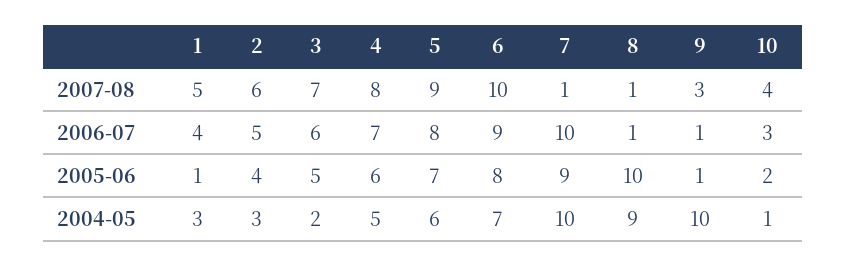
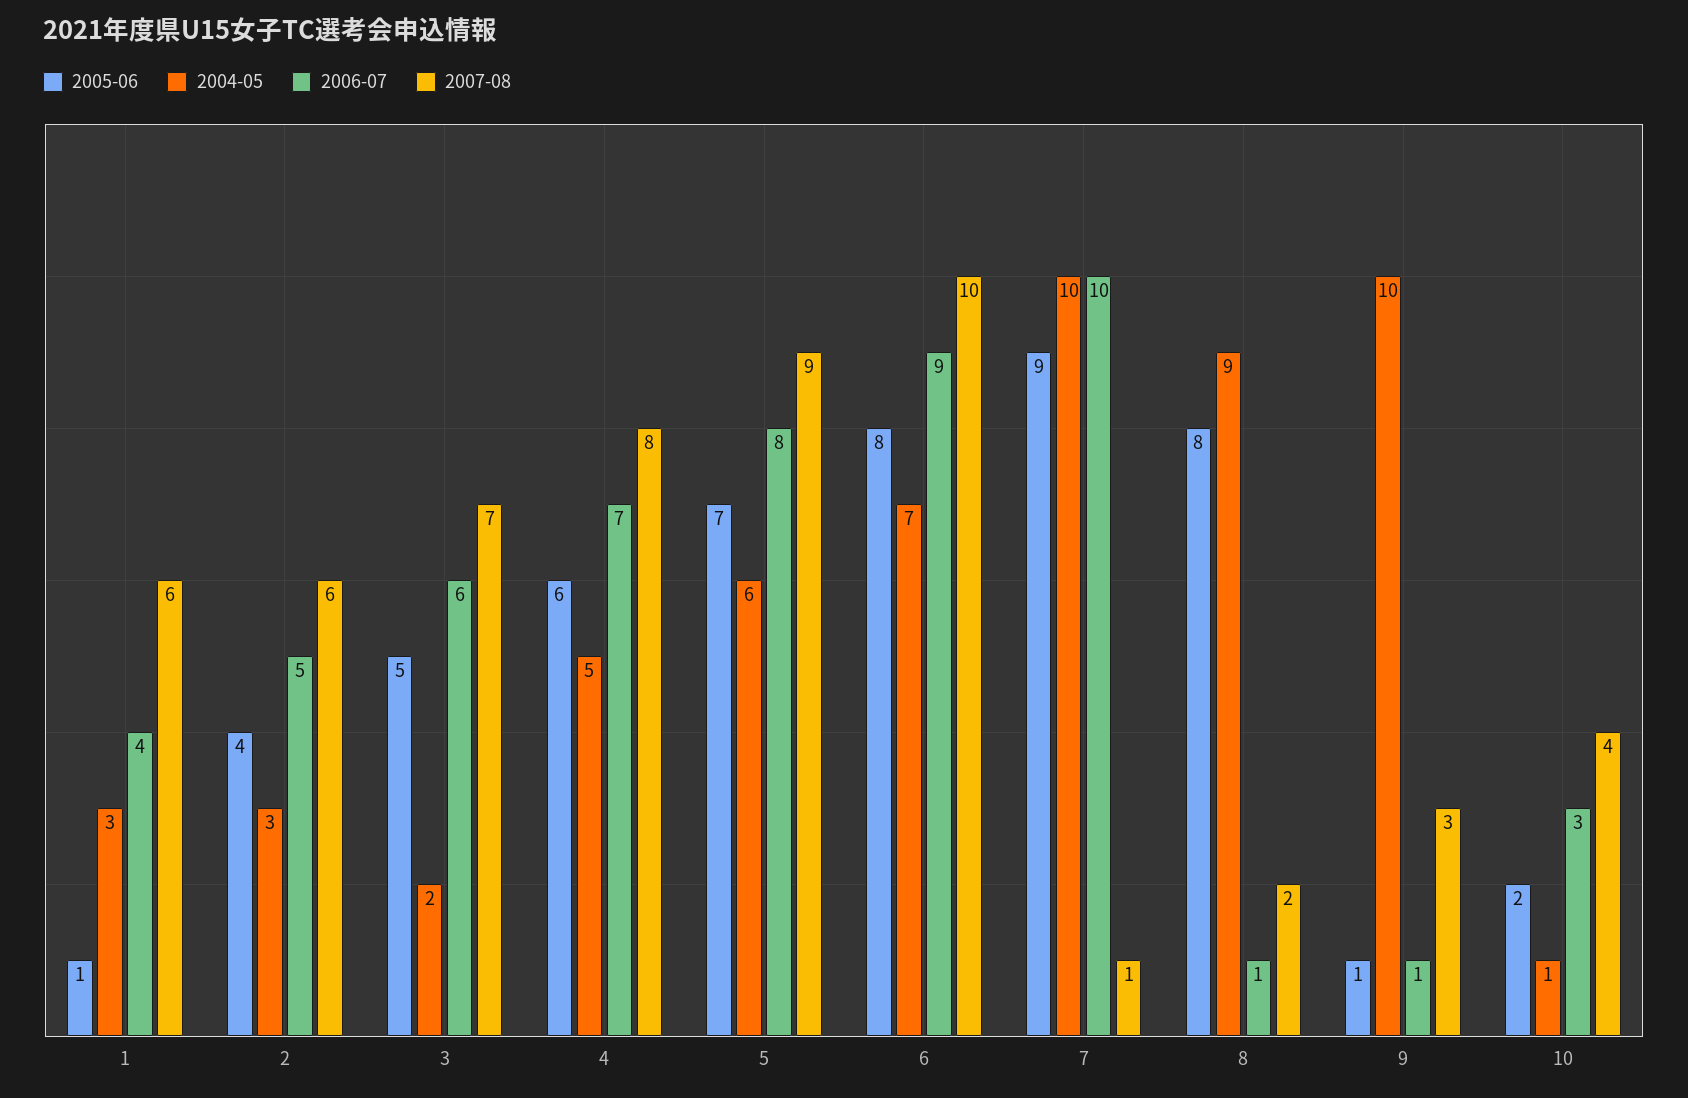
2007-08, 1: 5 -> 6
2007-08, 8: 1 -> 2
2005-06, 8: 10 -> 8

